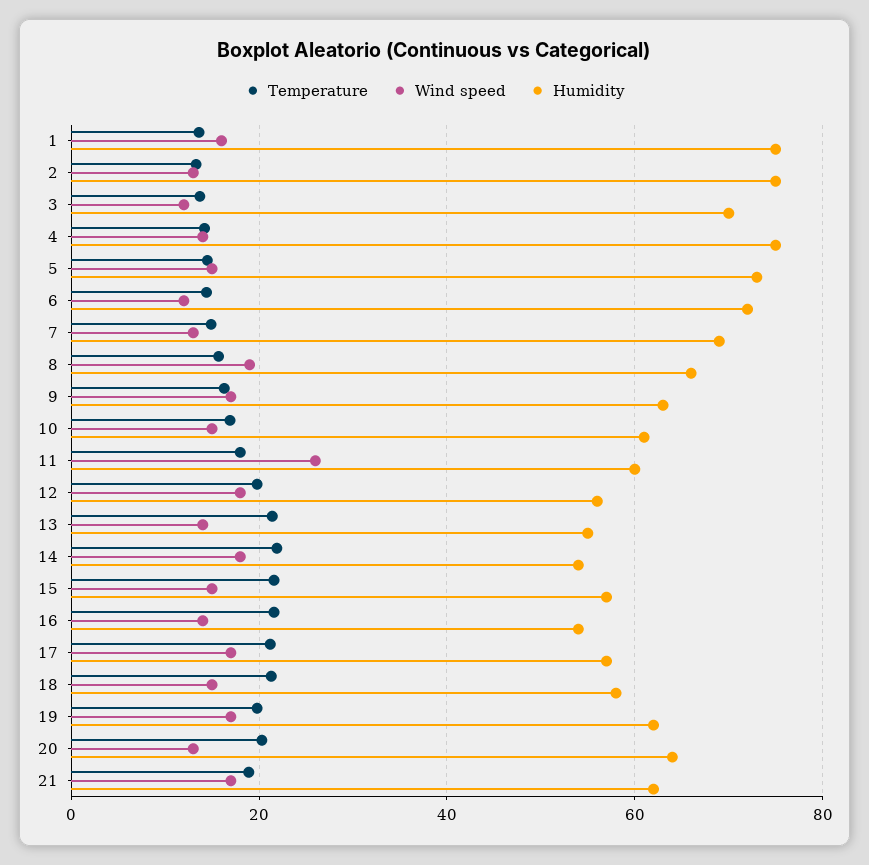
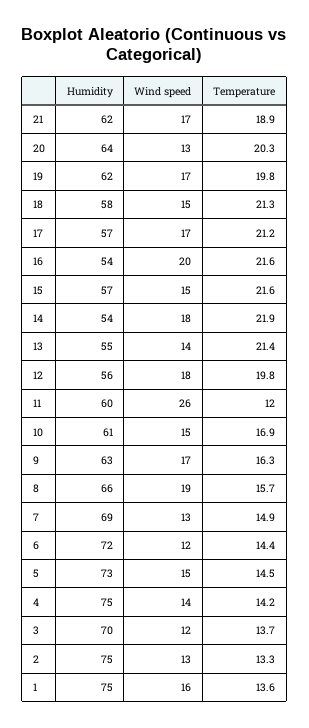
Temperature, 11: 18 -> 12
Wind speed, 16: 14 -> 20

